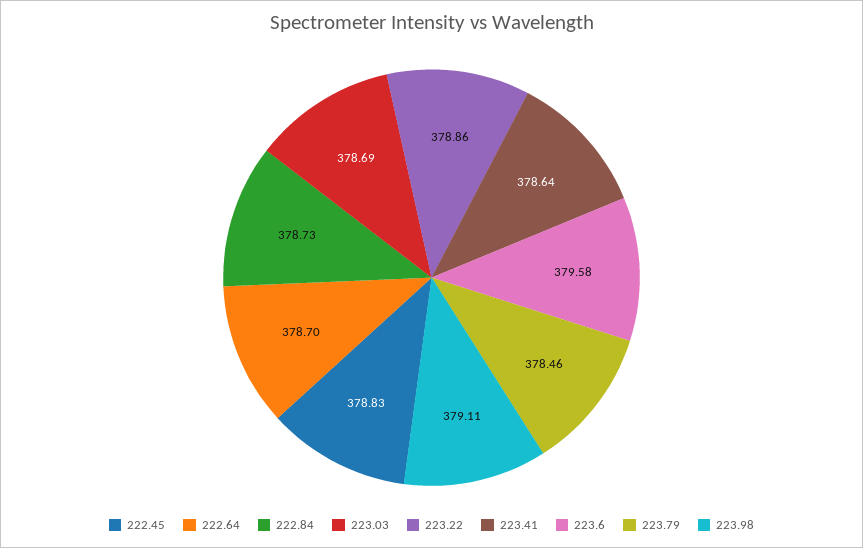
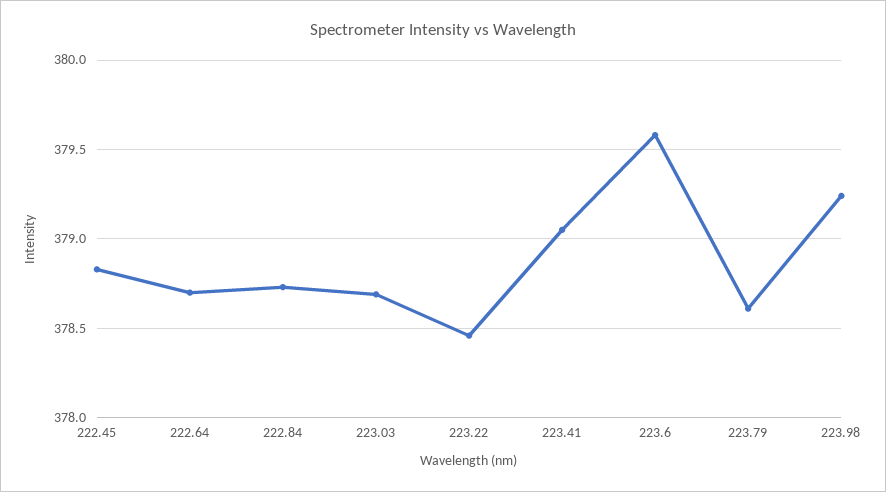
223.22: 378.86 -> 378.45
223.41: 378.64 -> 379.05
223.79: 378.46 -> 378.6
223.98: 379.11 -> 379.25

